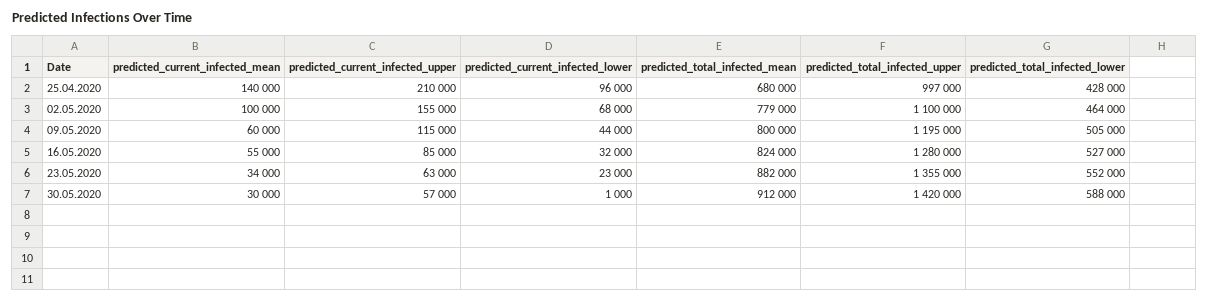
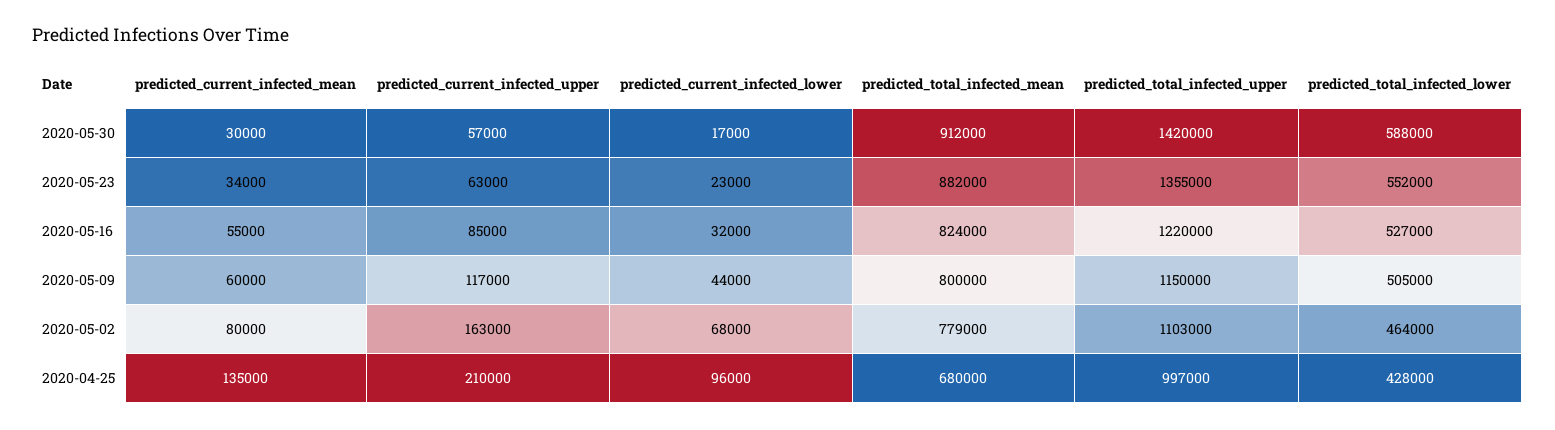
predicted_current_infected_mean, 25.04.2020: 140000 -> 135000
predicted_current_infected_mean, 02.05.2020: 100000 -> 80000
predicted_current_infected_upper, 02.05.2020: 155000 -> 163000
predicted_total_infected_upper, 02.05.2020: 1100000 -> 1103000
predicted_current_infected_upper, 09.05.2020: 115000 -> 117000
predicted_total_infected_upper, 09.05.2020: 1195000 -> 1150000
predicted_total_infected_upper, 16.05.2020: 1280000 -> 1220000
predicted_current_infected_lower, 30.05.2020: 1000 -> 17000

